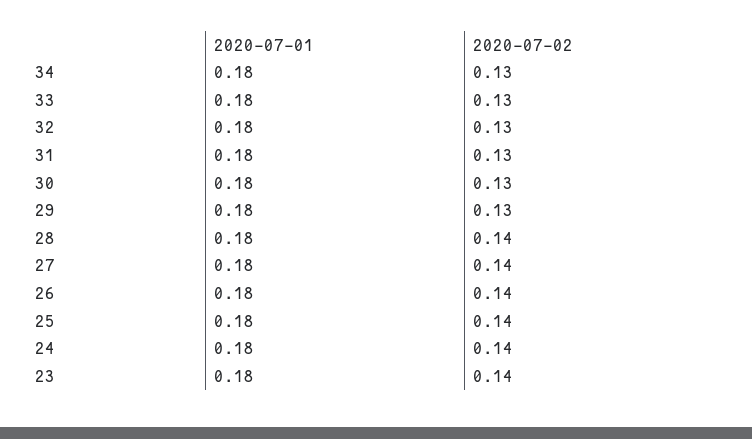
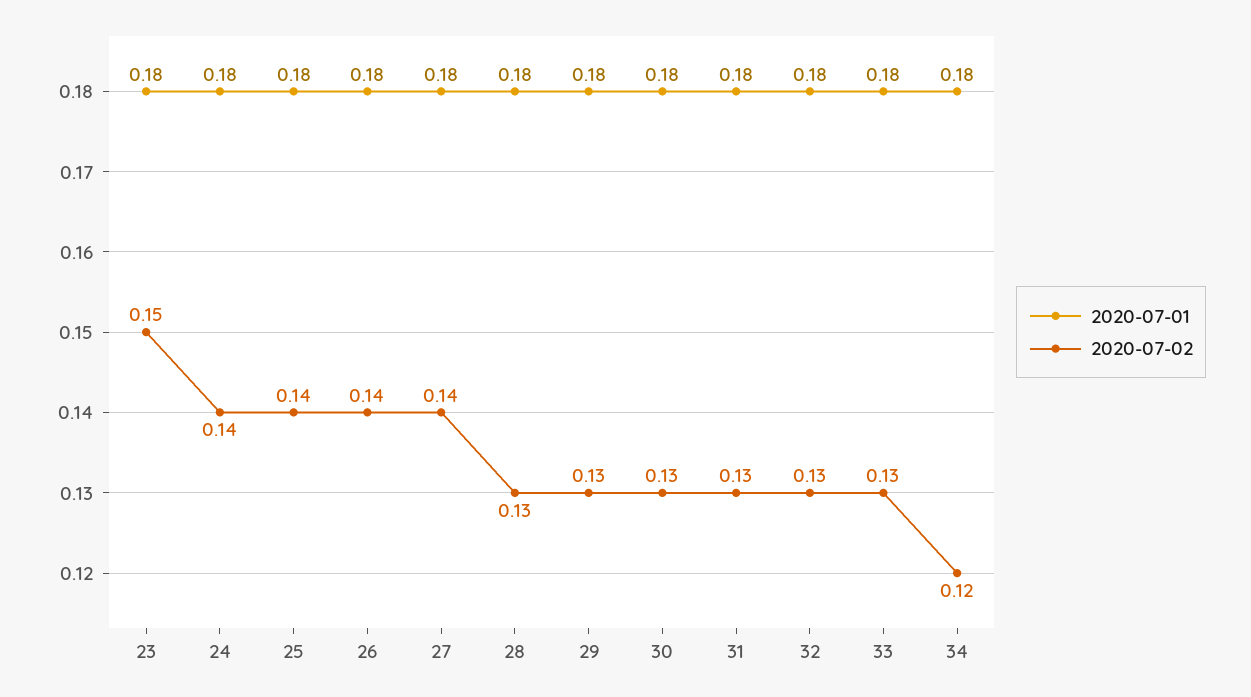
2020-07-02, 34: 0.13 -> 0.12
2020-07-02, 28: 0.14 -> 0.13
2020-07-02, 23: 0.14 -> 0.15

